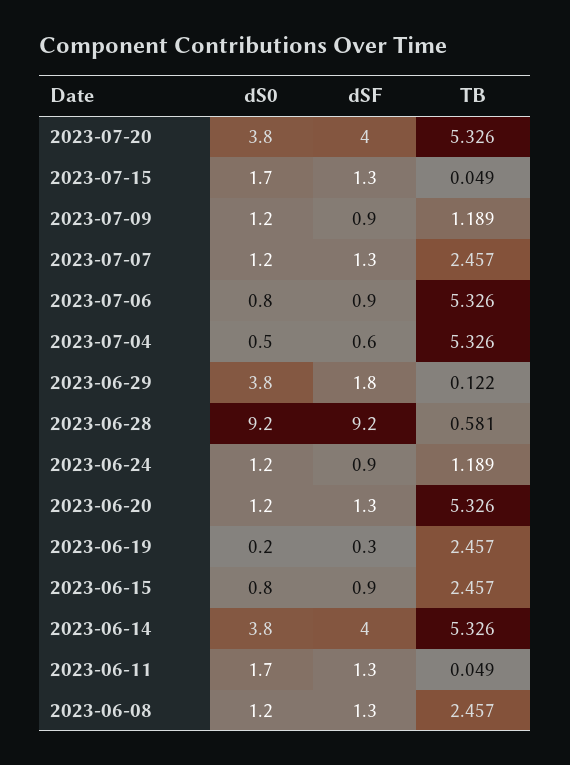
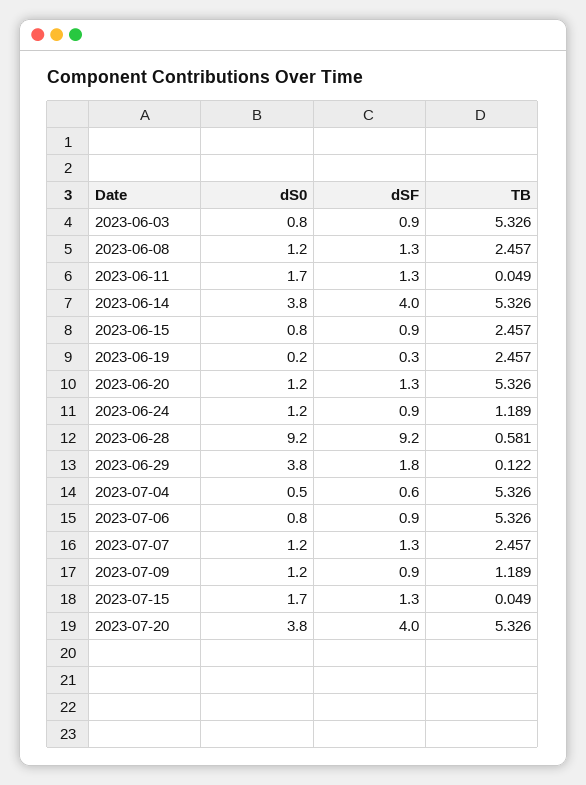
dS0, 2023-06-03: none -> 0.8
dSF, 2023-06-03: none -> 0.9
TB, 2023-06-03: none -> 5.326

